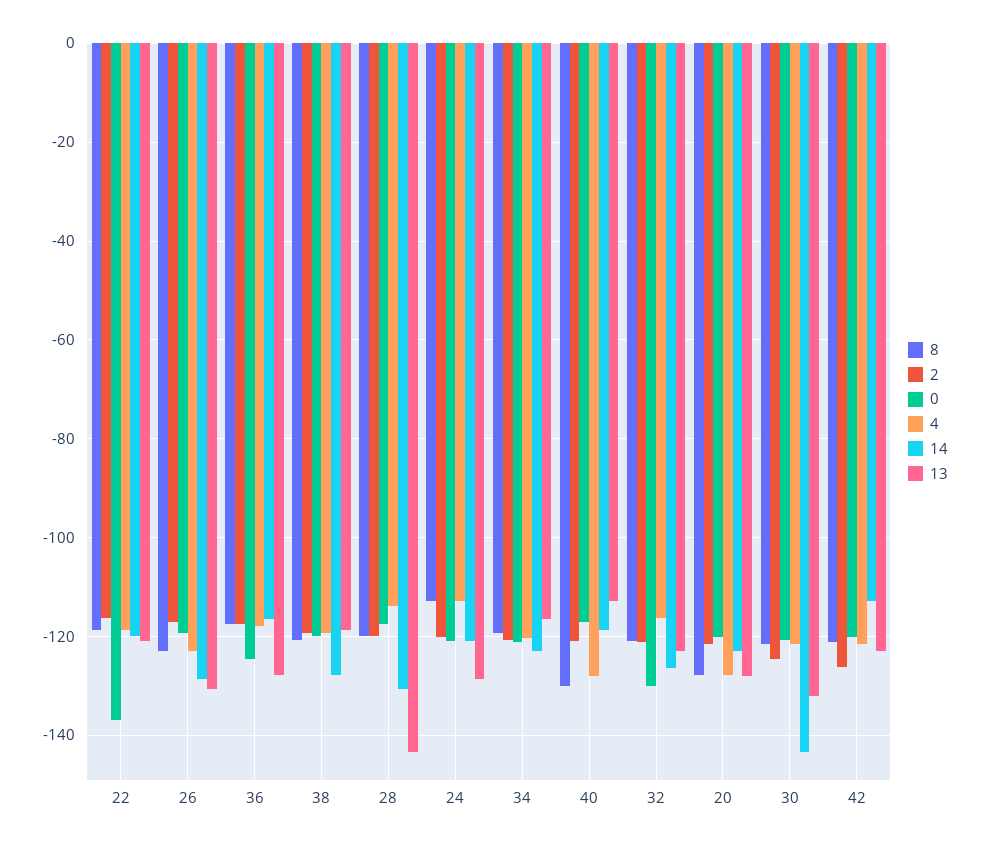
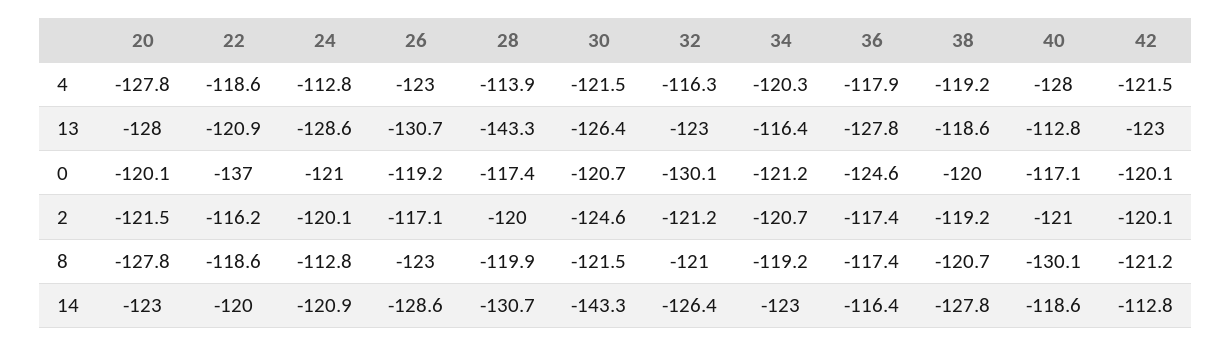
13, 30: -132 -> -126.4
2, 42: -126 -> -120.1

